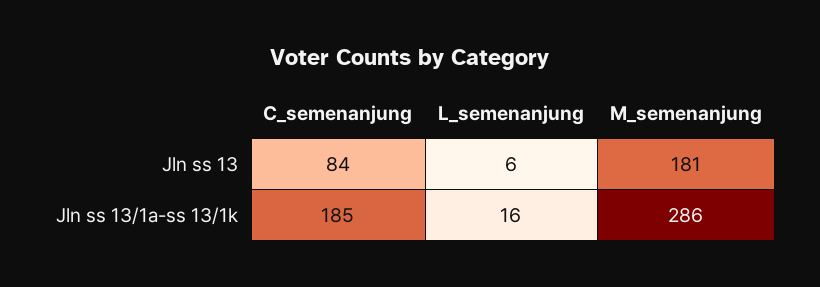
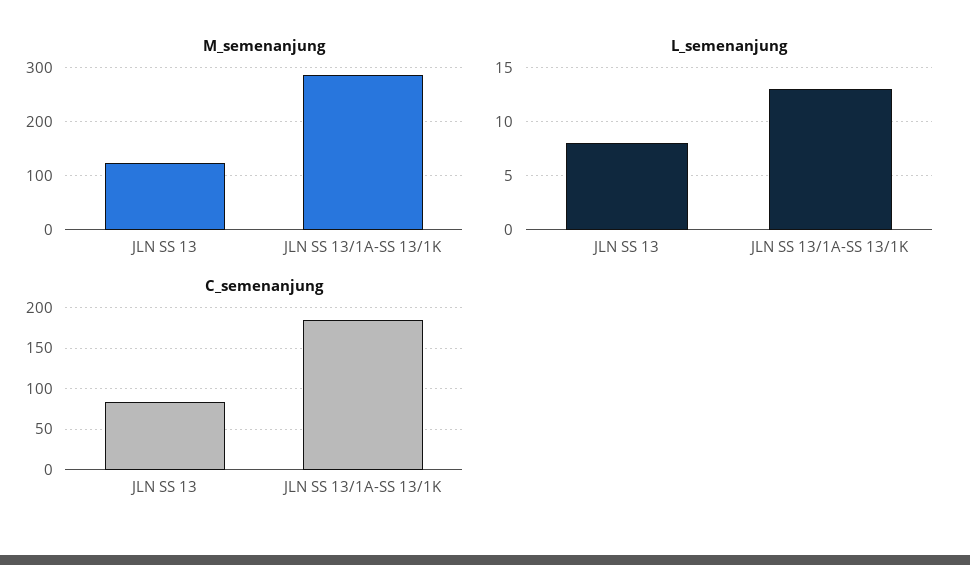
L_semenanjung, Jln ss 13: 6 -> 8
M_semenanjung, Jln ss 13: 181 -> 120
L_semenanjung, Jln ss 13/1a-ss 13/1k: 16 -> 13

